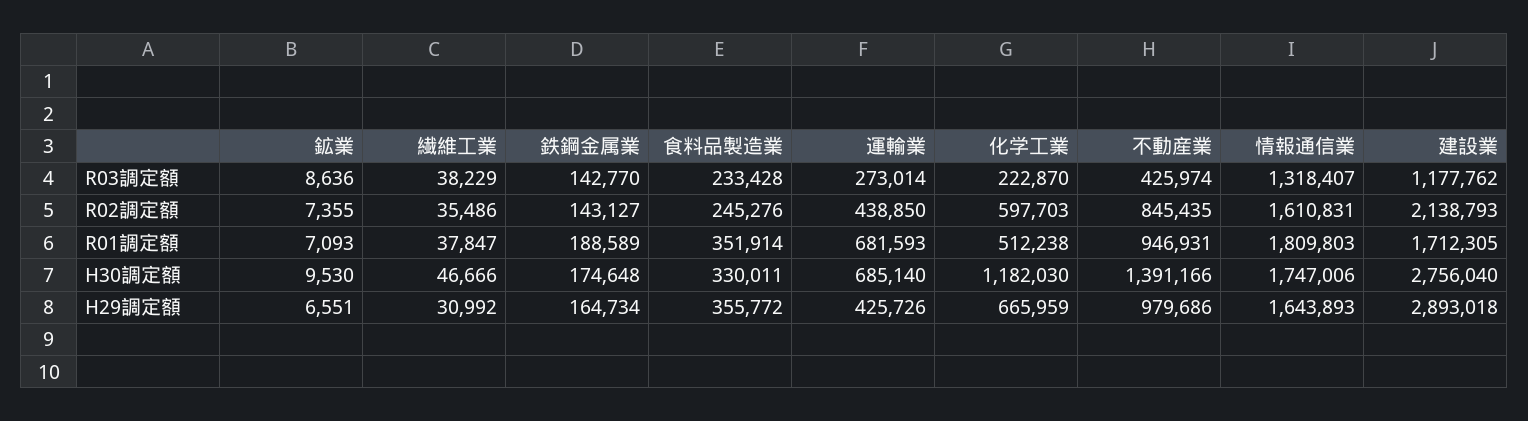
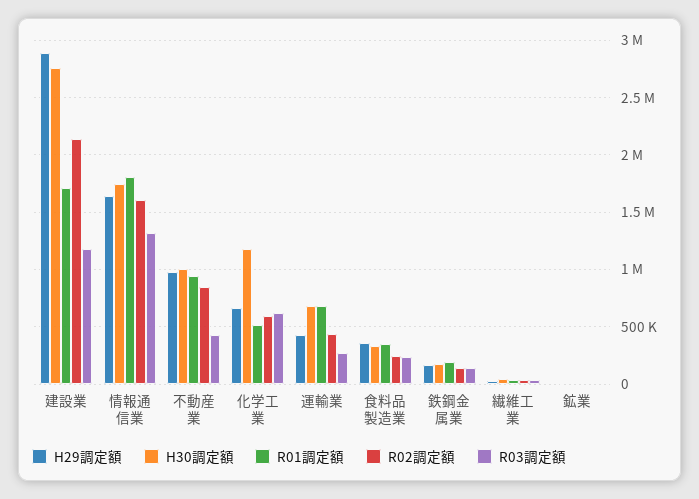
R03調定額, 化学工業: 222870 -> 600000
H30調定額, 不動産業: 1391166 -> 1000000

